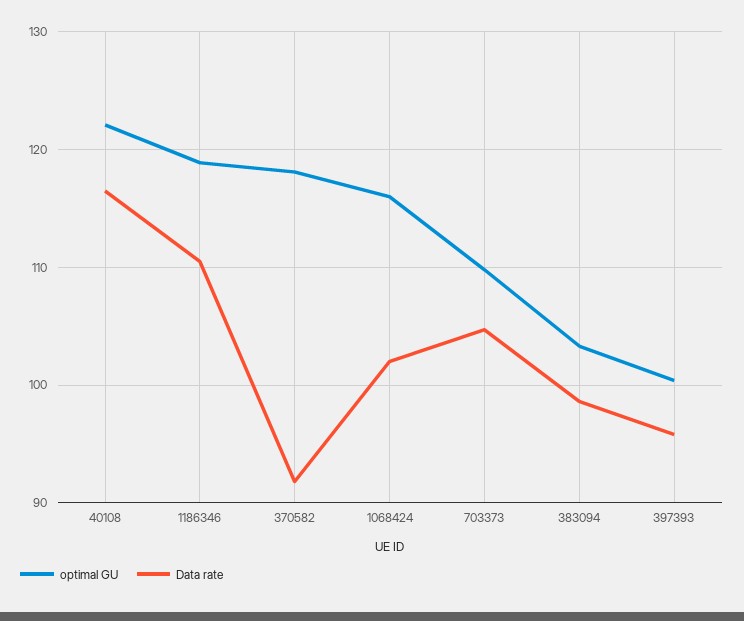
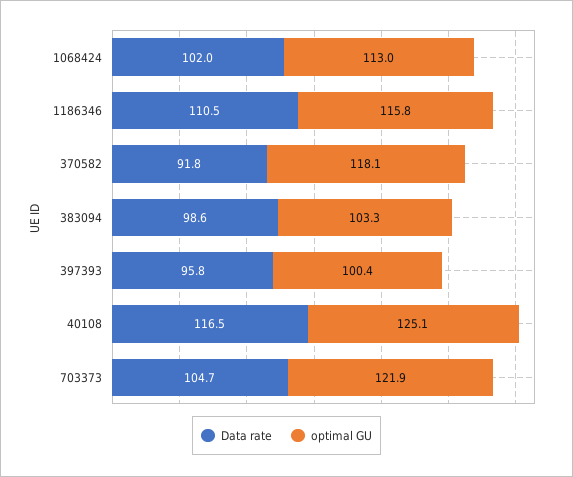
optimal GU, 40108: 122 -> 125.1
optimal GU, 1186346: 119 -> 115.8
optimal GU, 1068424: 116 -> 113
optimal GU, 703373: 110 -> 121.9

